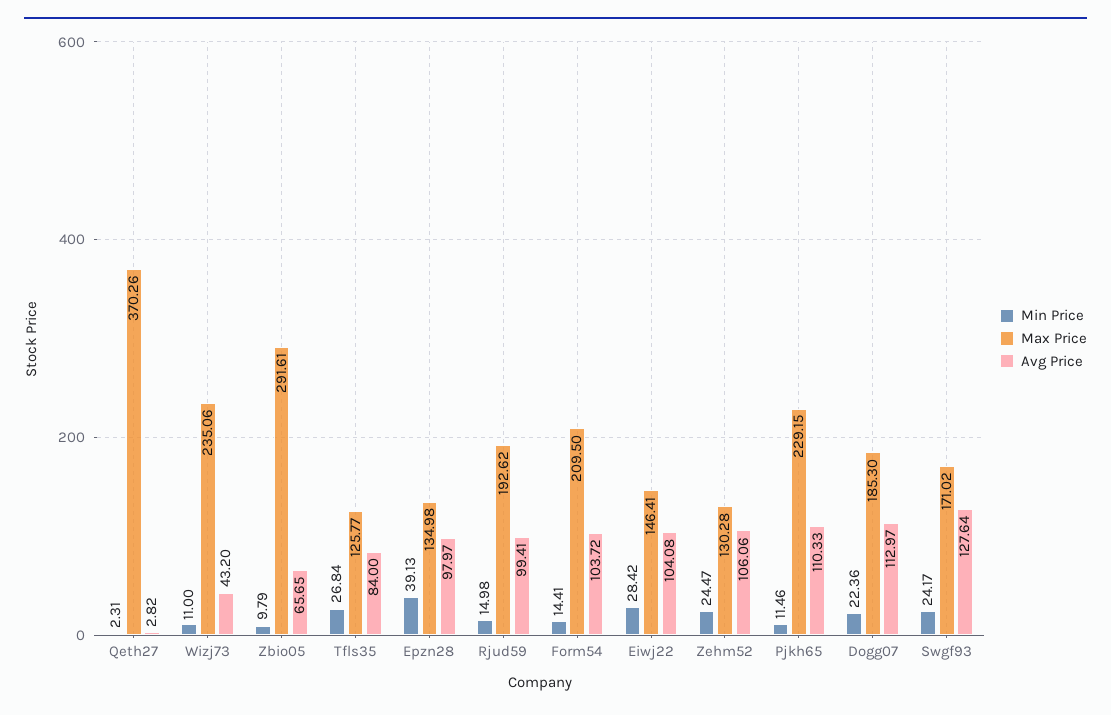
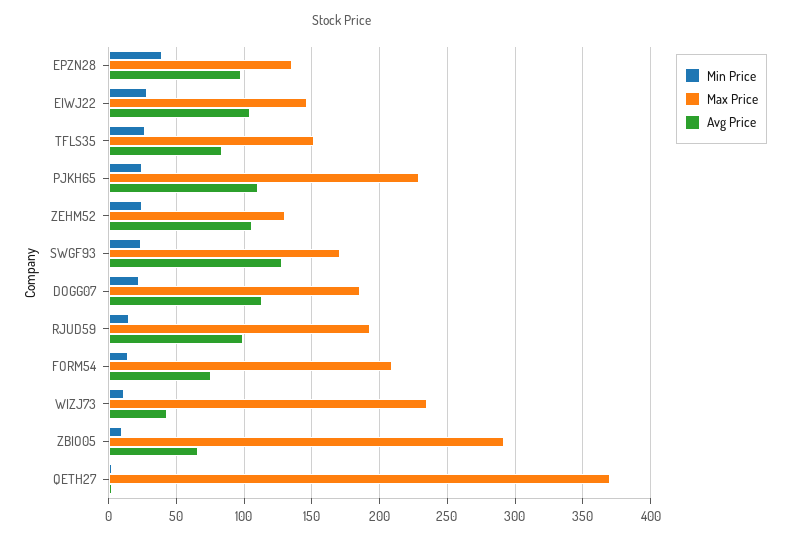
Max Price, Tfls35: 125.77 -> 150
Avg Price, Form54: 103.72 -> 75
Min Price, Pjkh65: 11.46 -> 25

